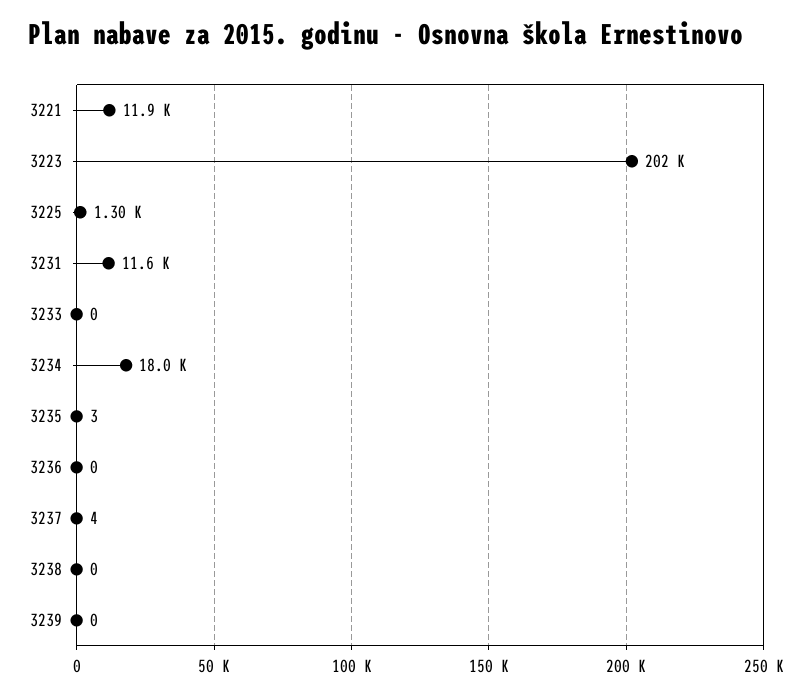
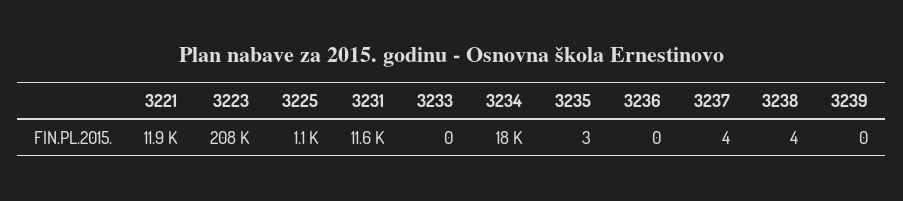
3223: 202000 -> 208000
3225: 1300 -> 1100
3238: 0 -> 4

